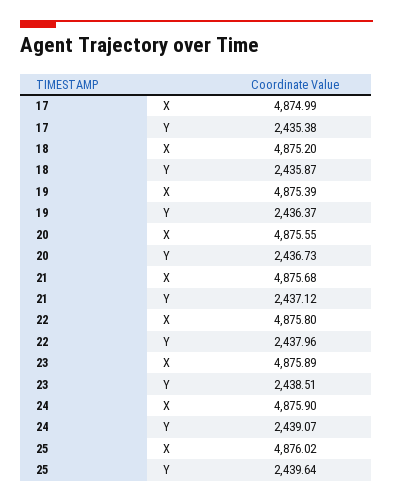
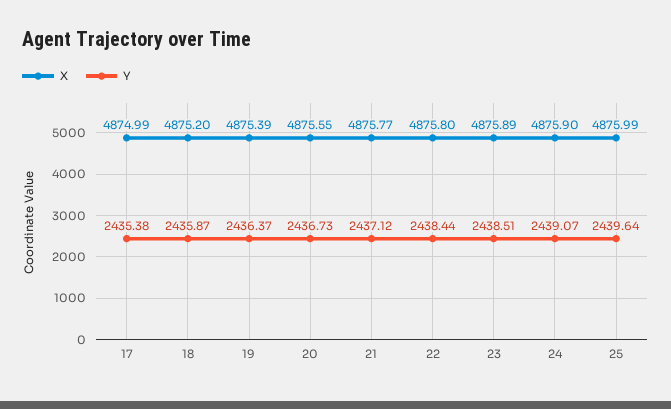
X, 21: 4875.68 -> 4875.77
Y, 22: 2437.96 -> 2438.44
X, 25: 4876.02 -> 4875.99

